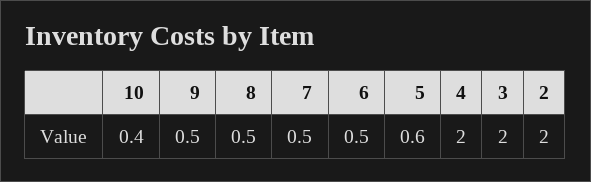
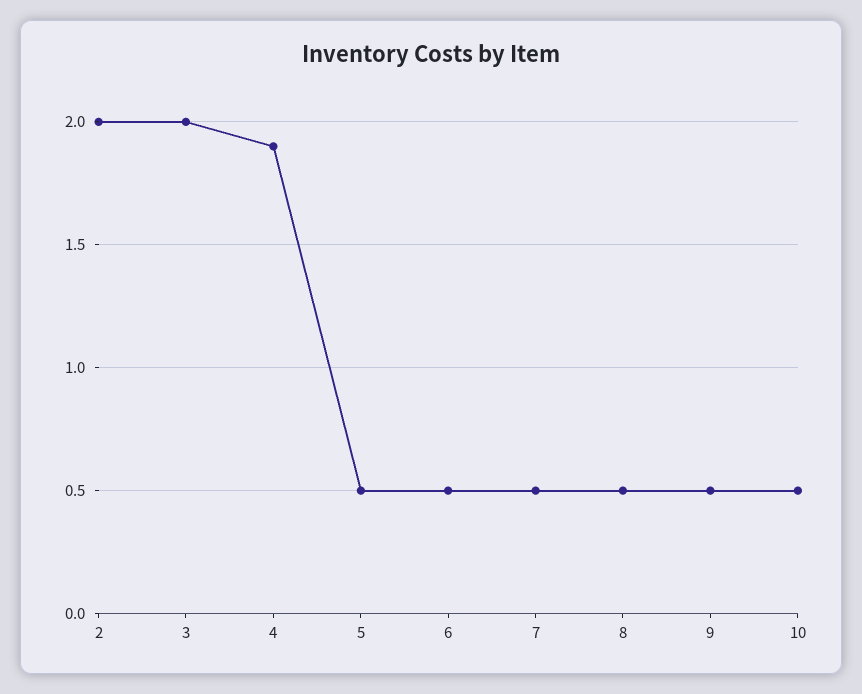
10: 0.4 -> 0.5
5: 0.6 -> 0.5
4: 2 -> 1.9

